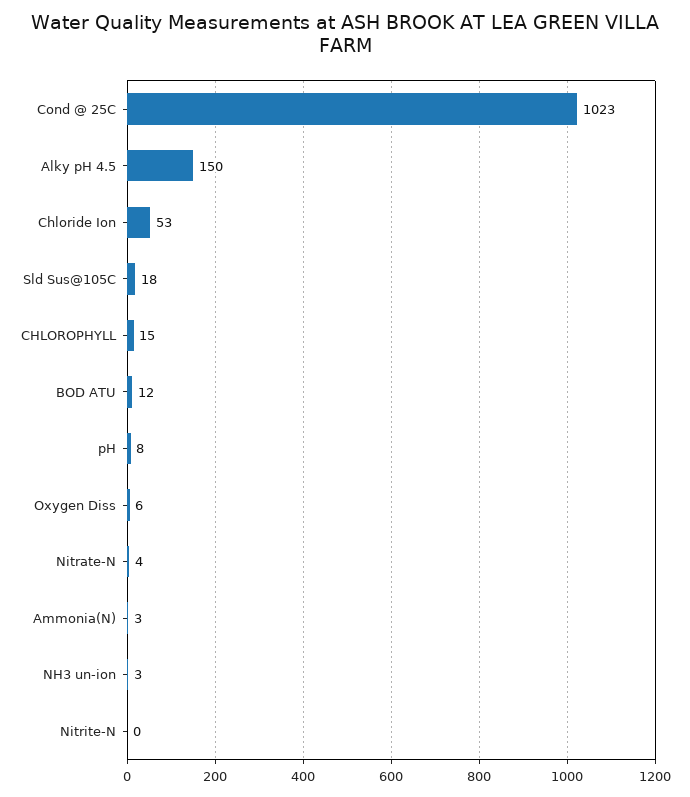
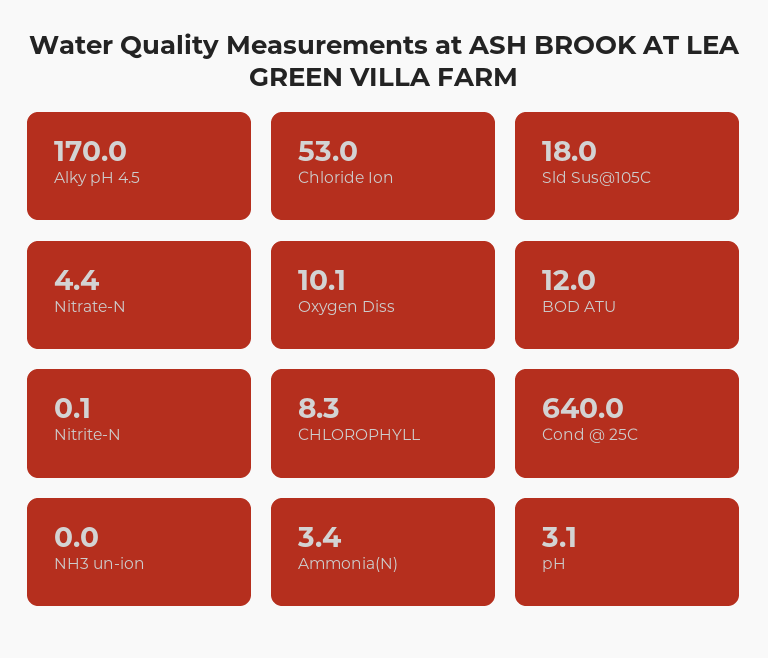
Cond @ 25C: 1023 -> 640
Alky pH 4.5: 150 -> 170
CHLOROPHYLL: 15 -> 8.3
pH: 8 -> 3.1
Oxygen Diss: 6 -> 10.1
NH3 un-ion: 3 -> 0

